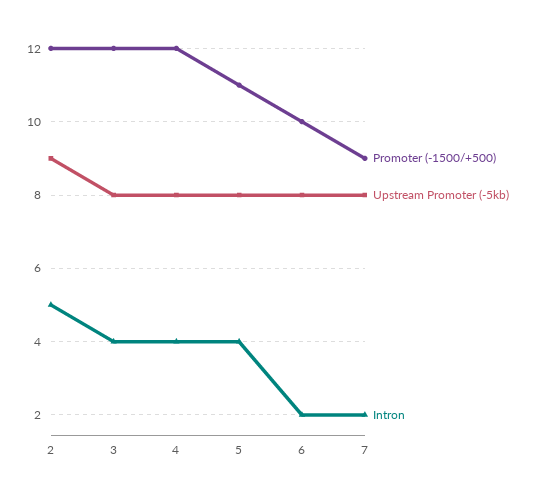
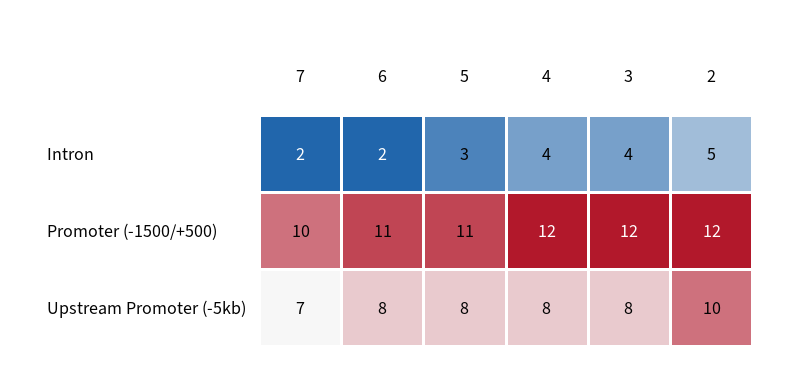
Upstream Promoter (-5kb), 2: 9 -> 10
Intron, 5: 4 -> 3
Promoter (-1500/+500), 6: 10 -> 11
Promoter (-1500/+500), 7: 9 -> 10
Upstream Promoter (-5kb), 7: 8 -> 7

